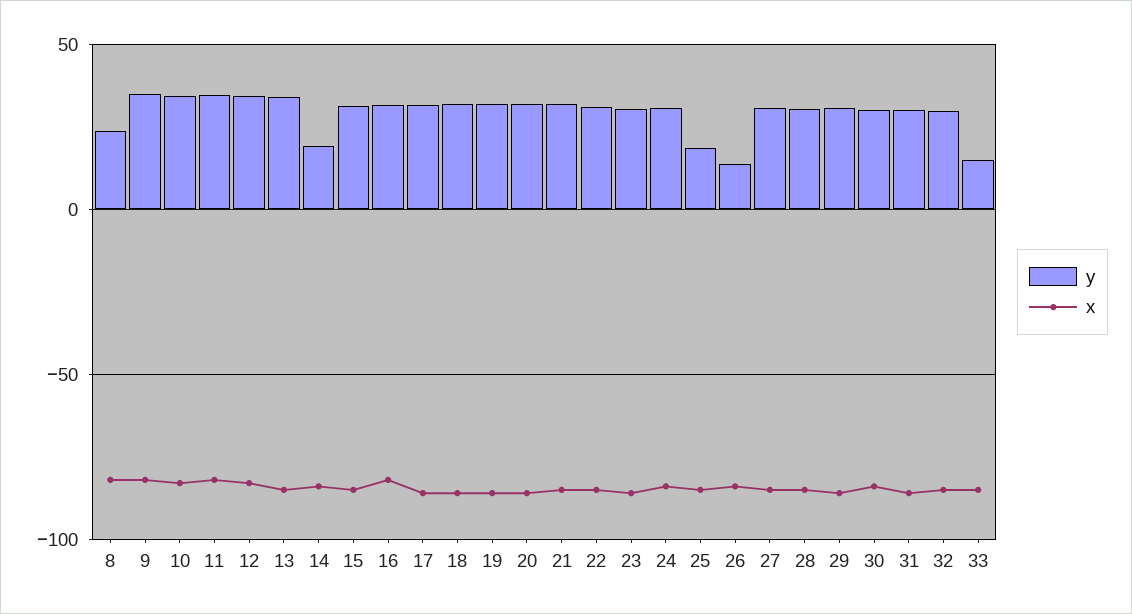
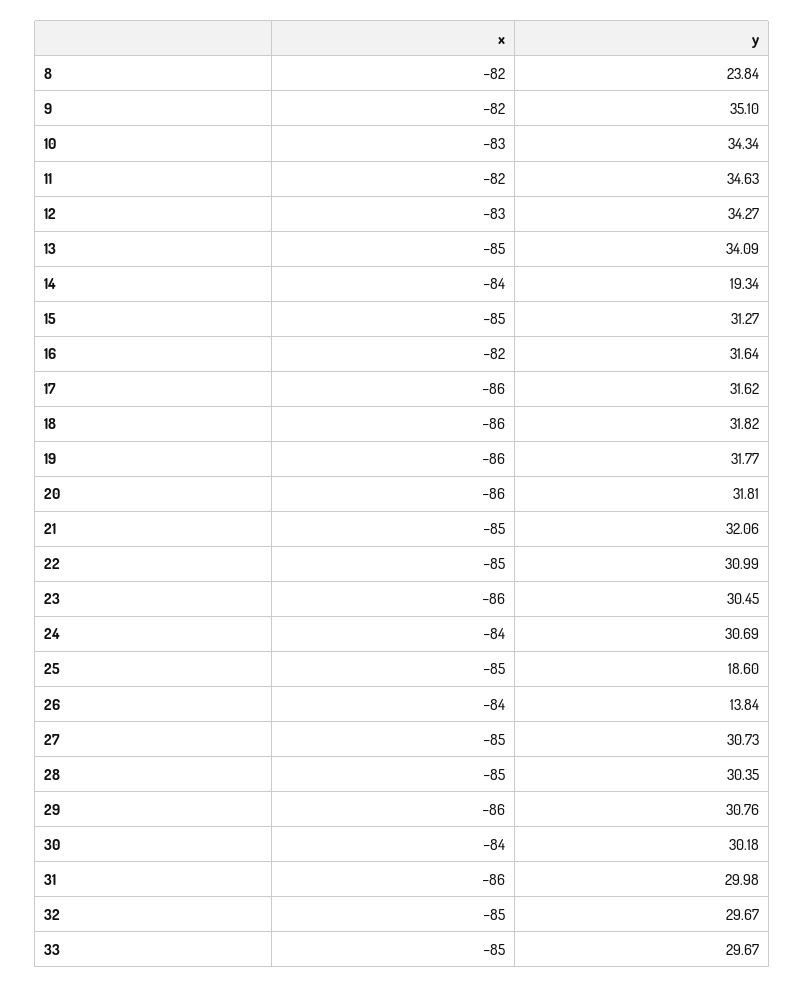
y, 33: 15 -> 29.67

